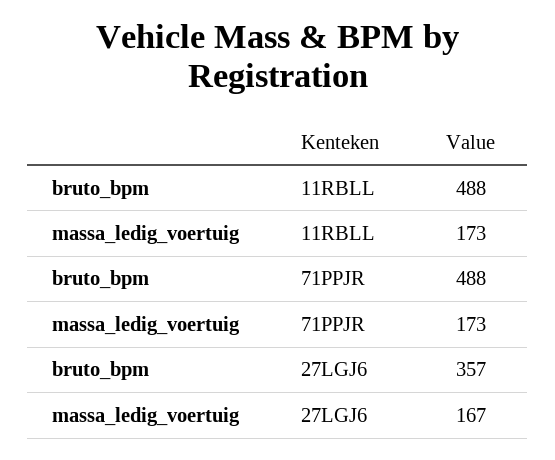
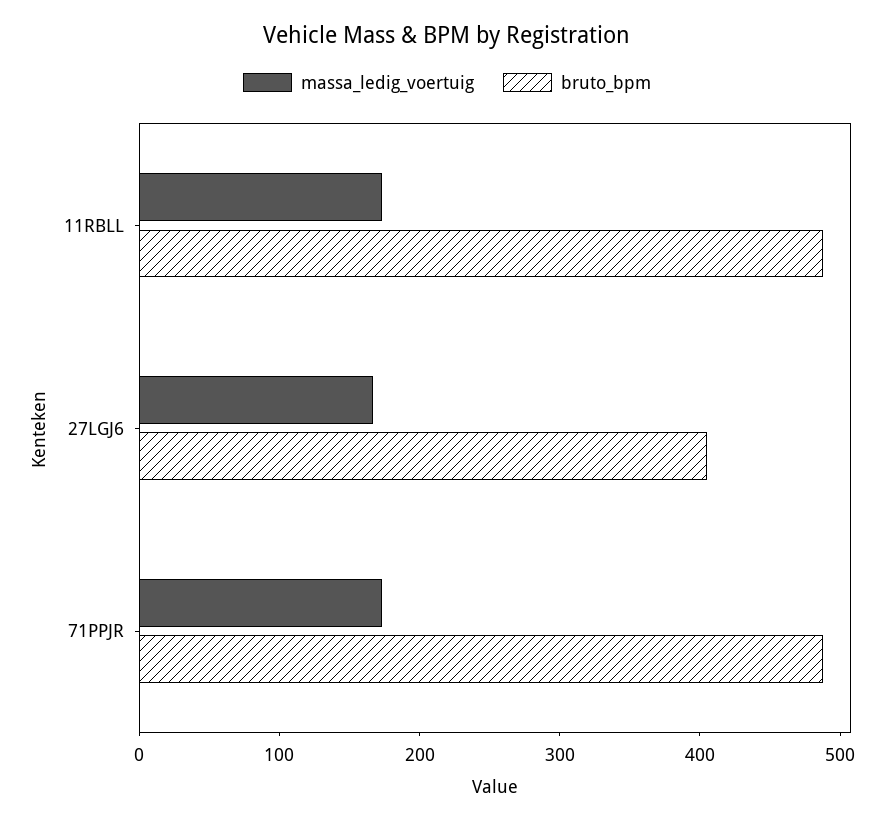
bruto_bpm, 27LGJ6: 357 -> 400

